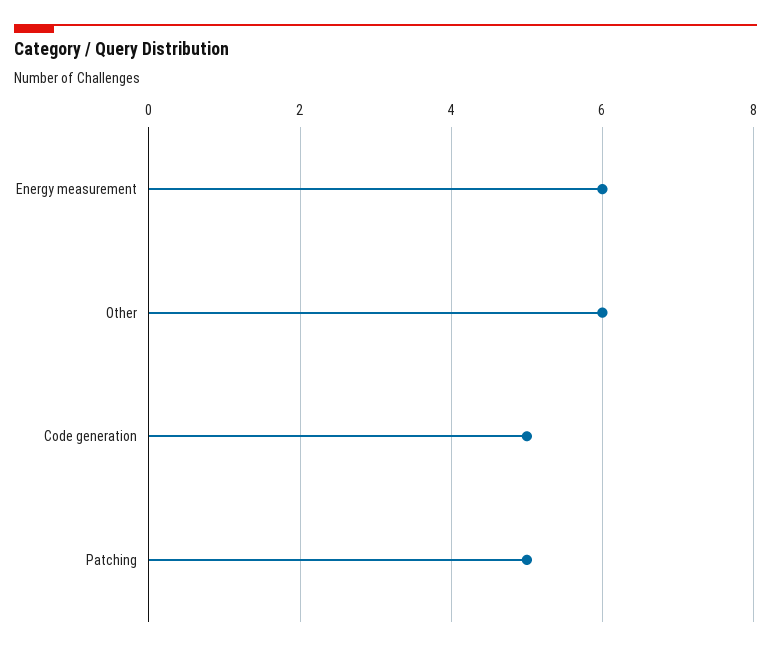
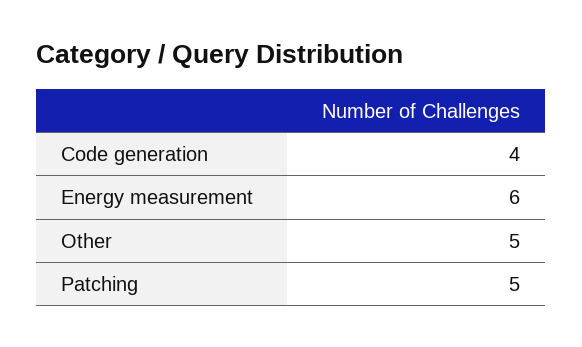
Other: 6 -> 5
Code generation: 5 -> 4

